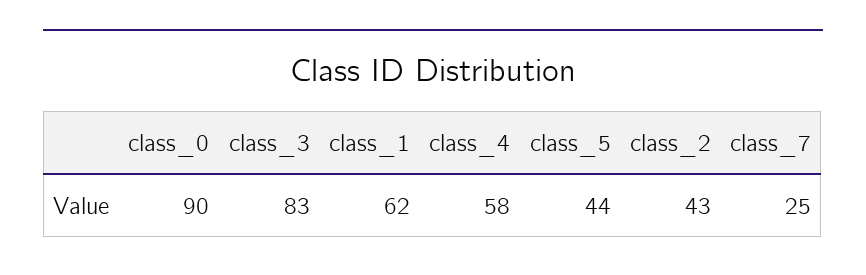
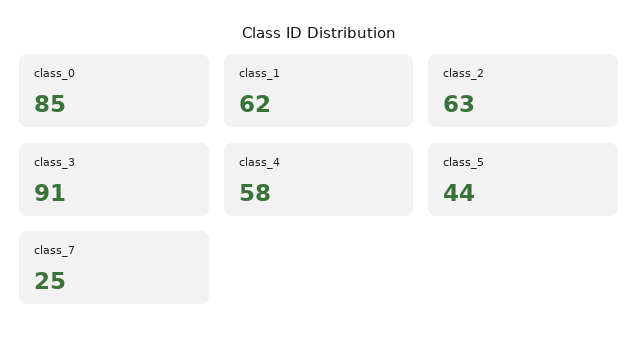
class_0: 90 -> 85
class_3: 83 -> 91
class_2: 43 -> 63

